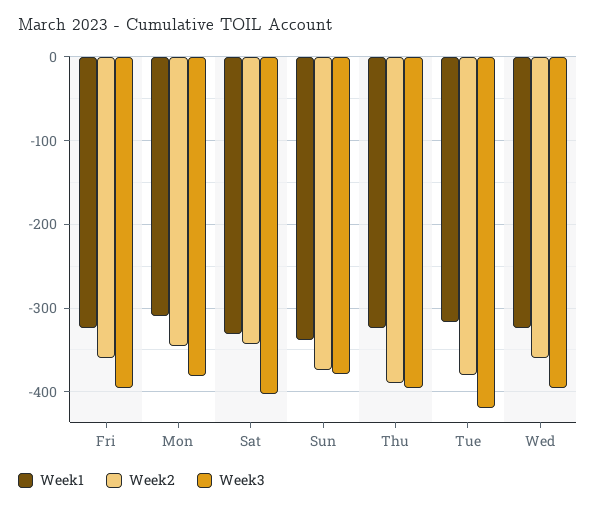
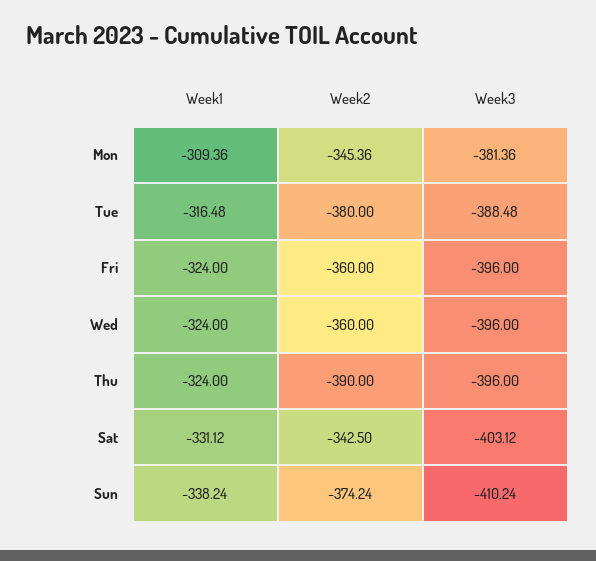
Week3, Sun: -380 -> -410.24
Week3, Tue: -420 -> -388.48

